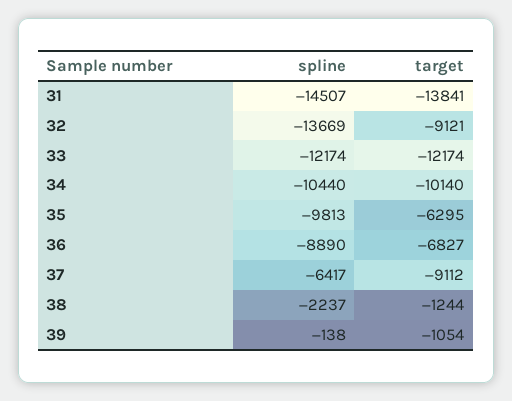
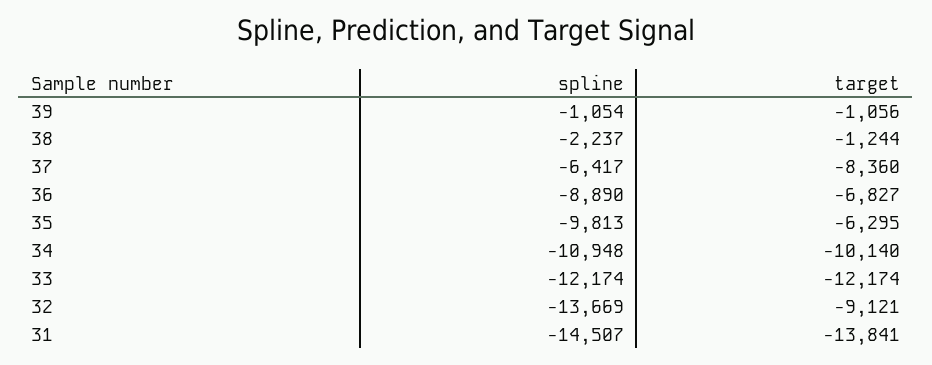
spline, 34: -10440 -> -10948
target, 37: -9112 -> -8360
spline, 39: -138 -> -1054
target, 39: -1054 -> -1056

